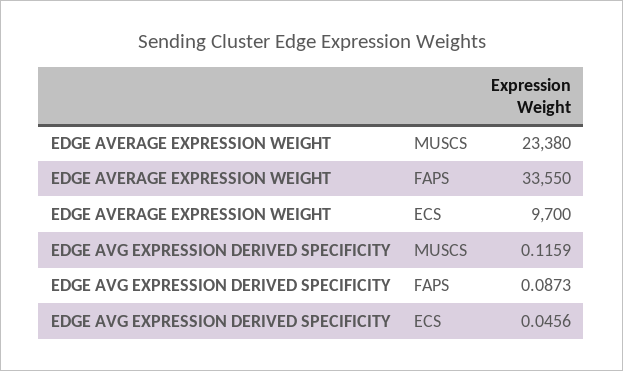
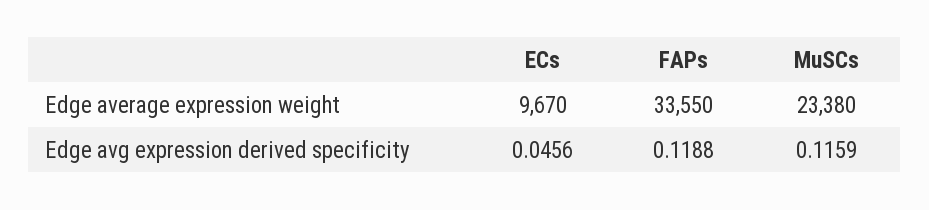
EDGE AVERAGE EXPRESSION WEIGHT, ECS: 9700 -> 9670
EDGE AVG EXPRESSION DERIVED SPECIFICITY, FAPS: 0.0873 -> 0.1188

